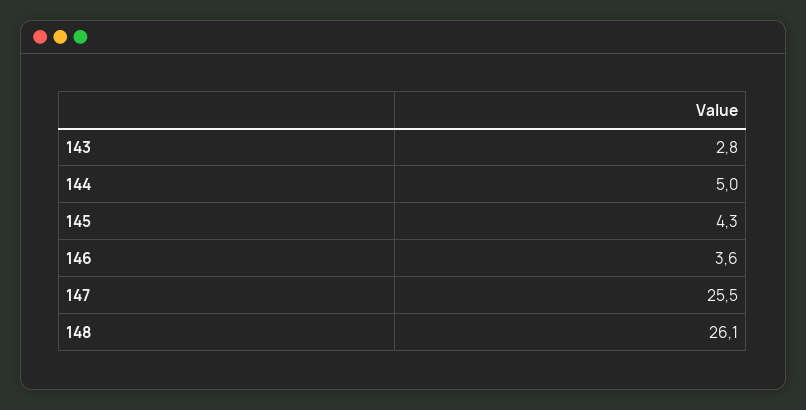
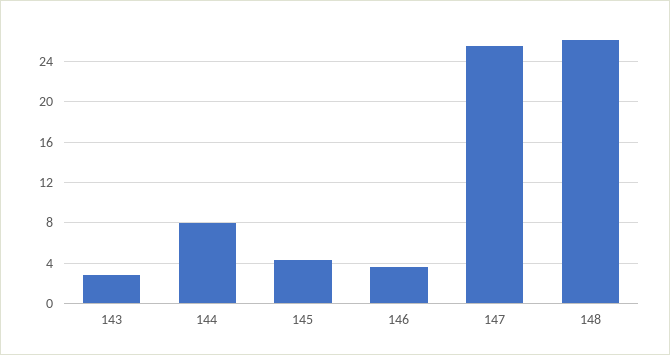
144: 5 -> 8

